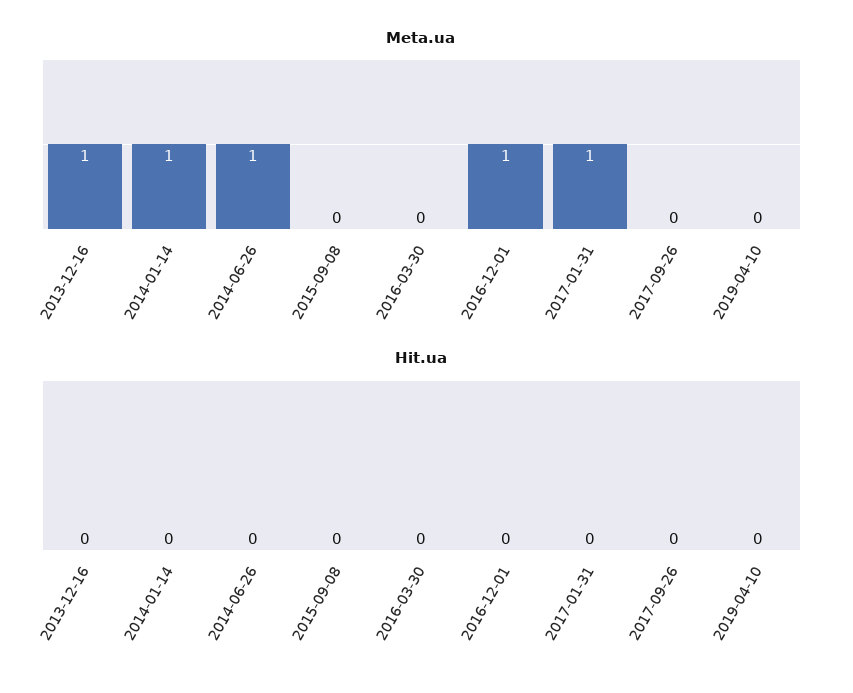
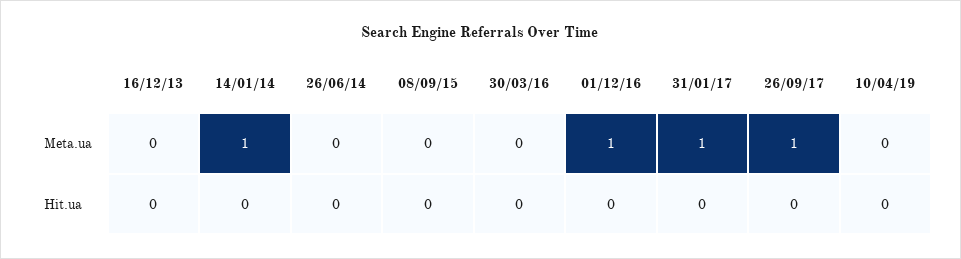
Meta.ua, 2013-12-16: 1 -> 0
Meta.ua, 2014-06-26: 1 -> 0
Meta.ua, 2017-09-26: 0 -> 1

